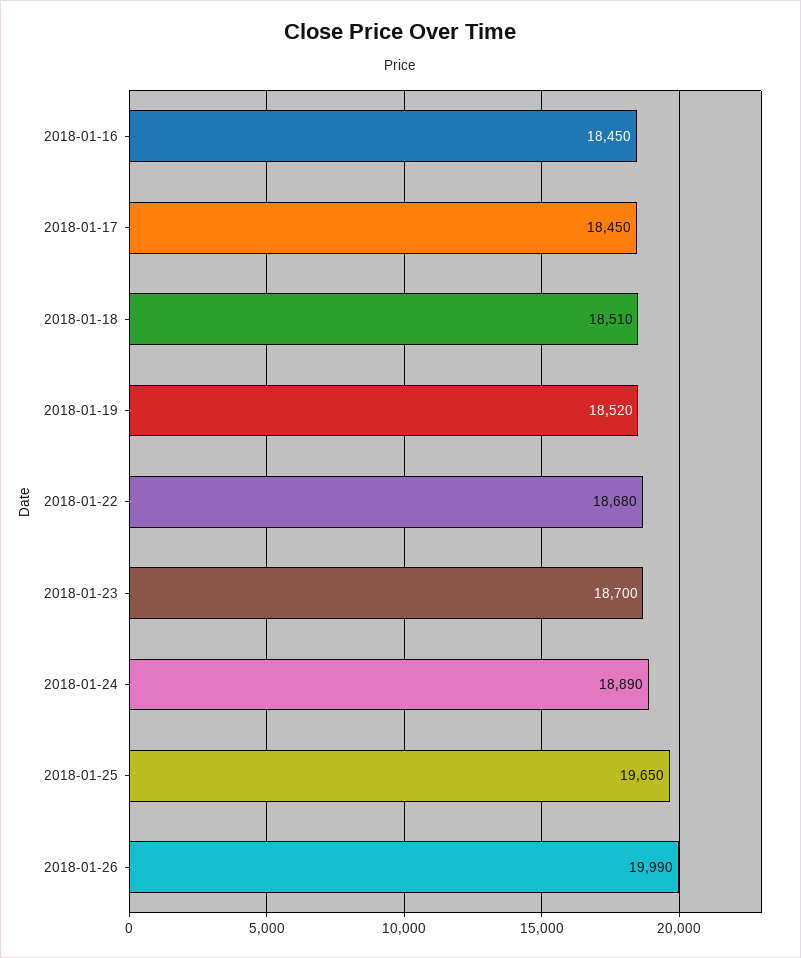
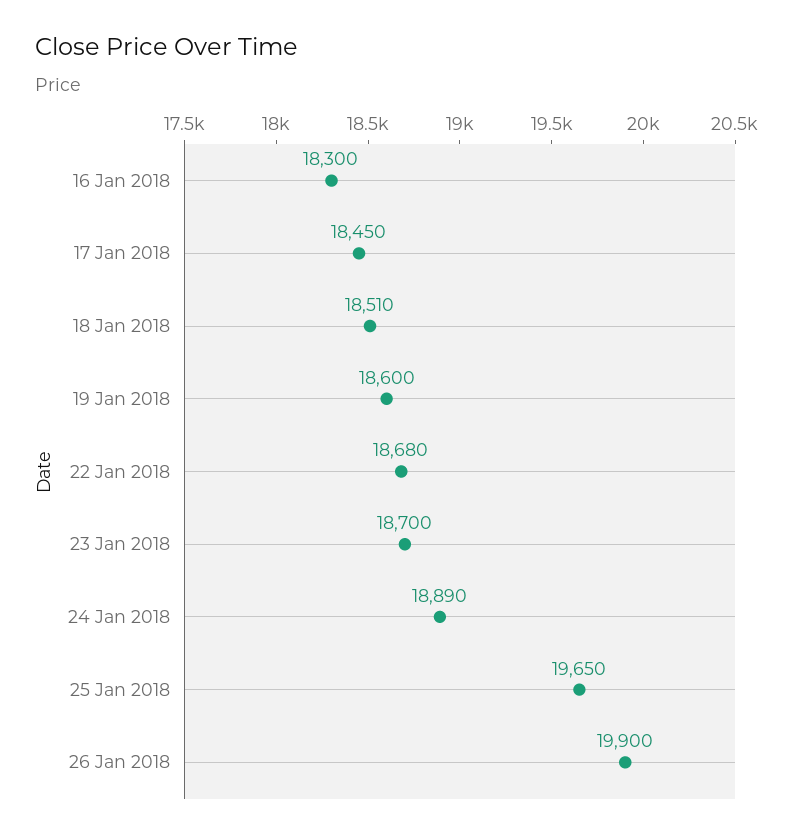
2018-01-16: 18450 -> 18300
2018-01-19: 18520 -> 18600
2018-01-26: 19990 -> 19900

